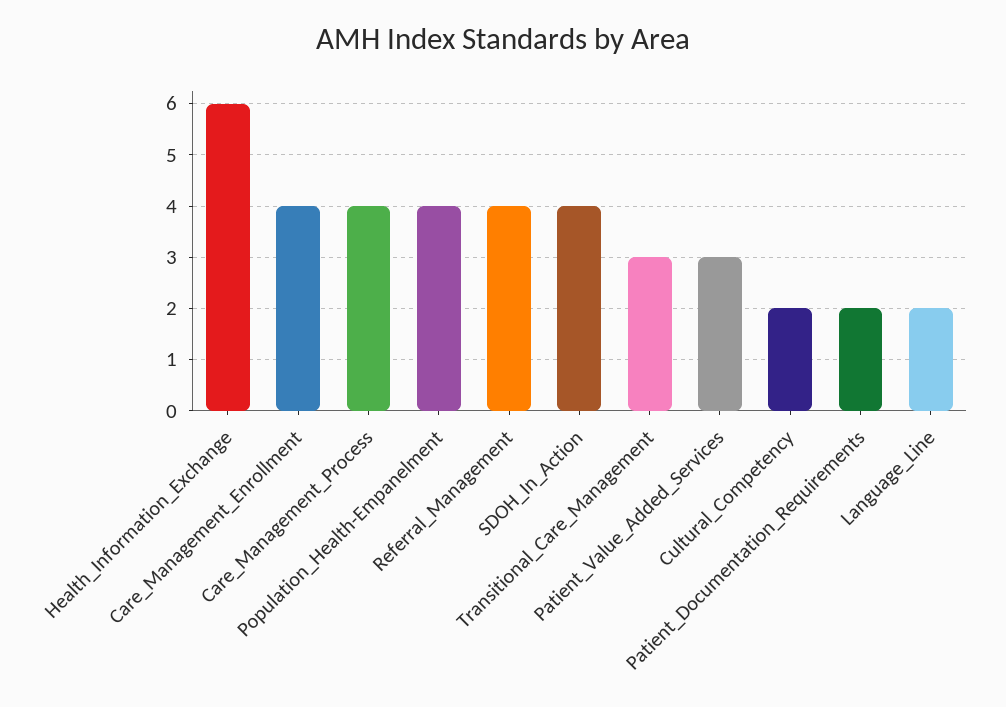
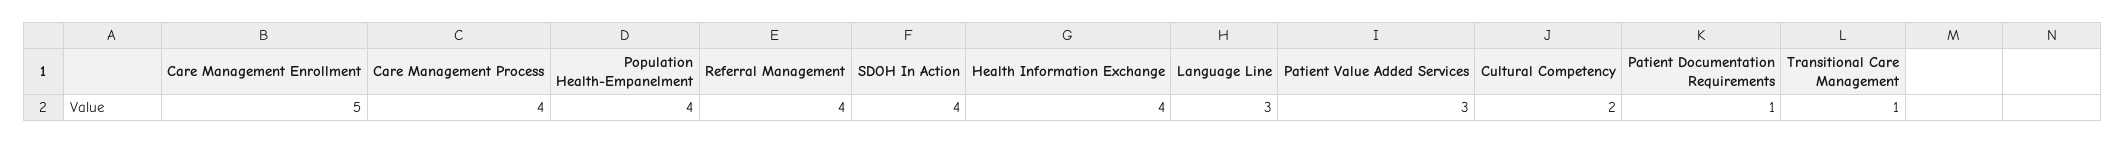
Health_Information_Exchange: 6 -> 4
Care_Management_Enrollment: 4 -> 5
Transitional_Care_Management: 3 -> 1
Patient_Documentation_Requirements: 2 -> 1
Language_Line: 2 -> 3

